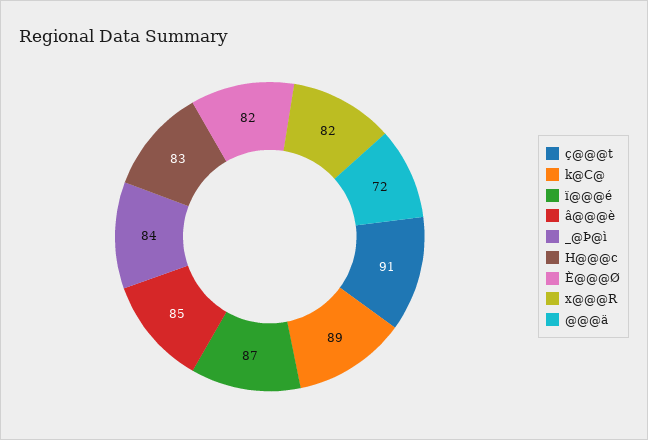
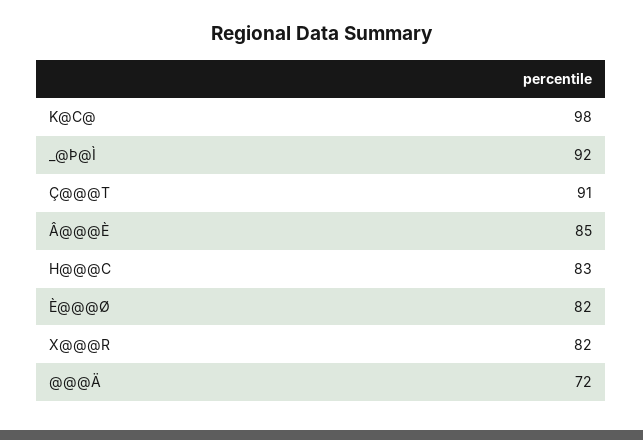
k@C@: 89 -> 98
ï@@@é: 87 -> none
_@Þ@ì: 84 -> 92

